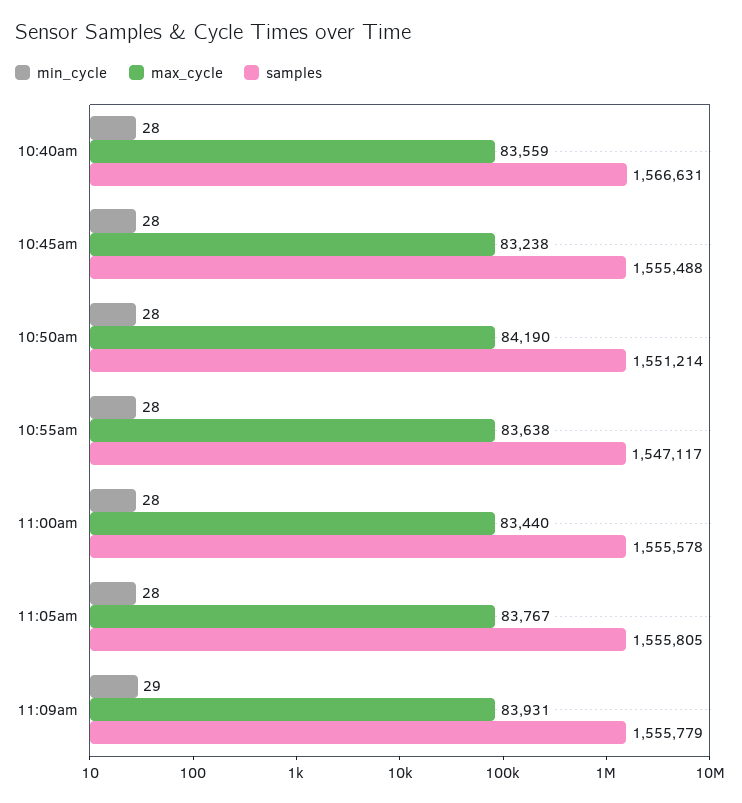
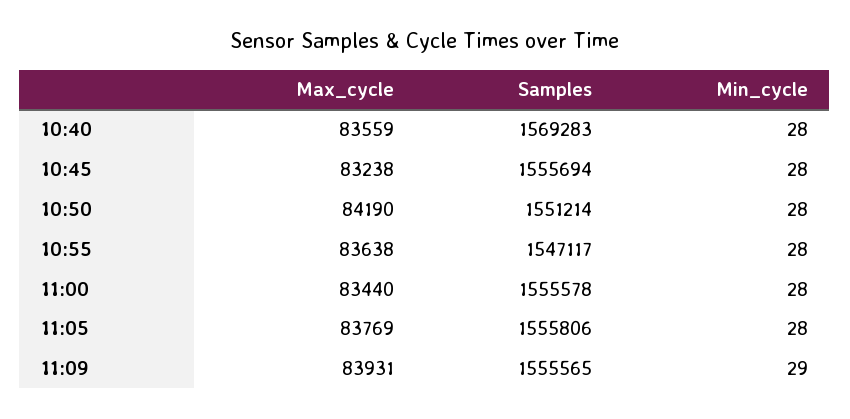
samples, 10:40am: 1566631 -> 1569283
samples, 10:45am: 1555488 -> 1555694
max_cycle, 11:05am: 83767 -> 83769
samples, 11:05am: 1555805 -> 1555806
samples, 11:09am: 1555779 -> 1555565

